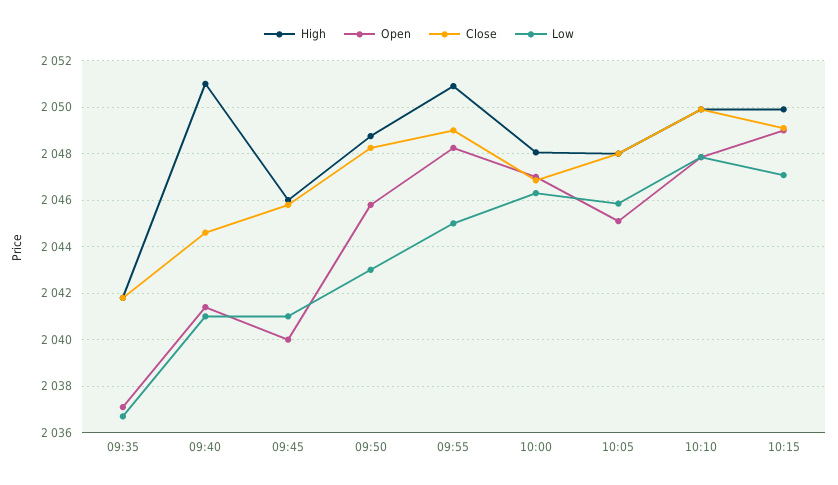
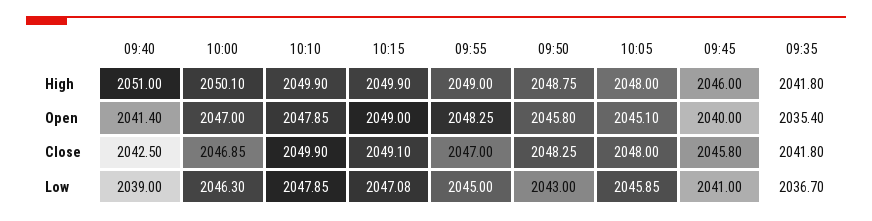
Open, 09:35: 2037 -> 2035.4
Close, 09:40: 2044.5 -> 2042.5
Low, 09:40: 2041 -> 2039
High, 09:55: 2051 -> 2049
Close, 09:55: 2049 -> 2047
High, 10:00: 2048 -> 2050.1

